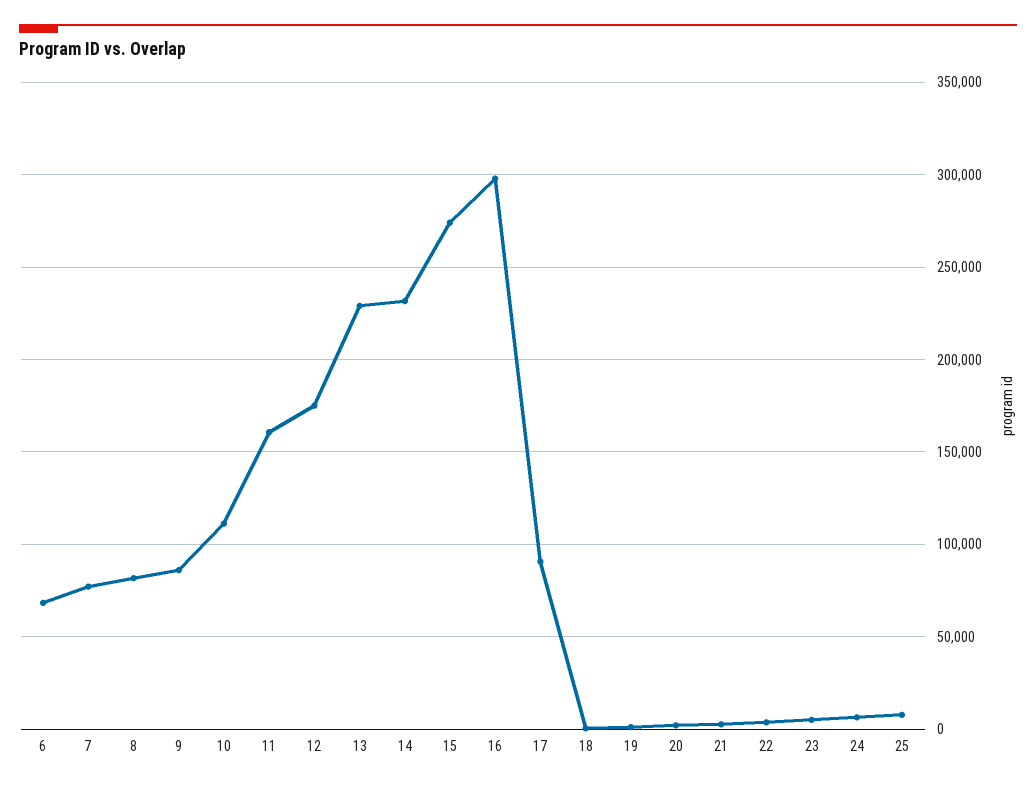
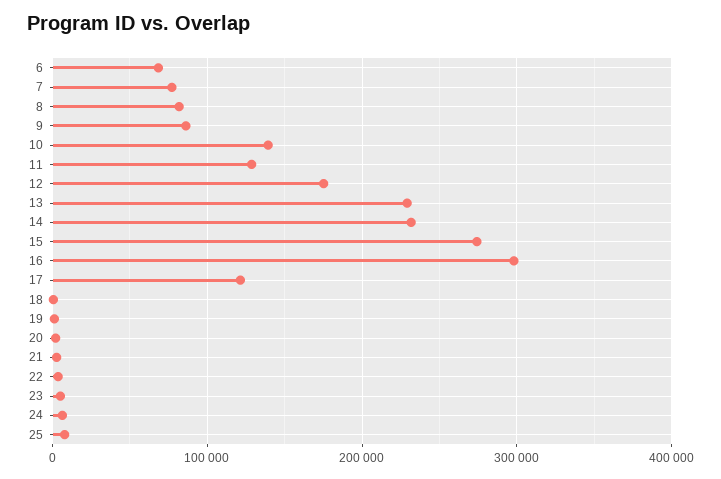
10: 110000 -> 140000
11: 160000 -> 130000
17: 90000 -> 120000

